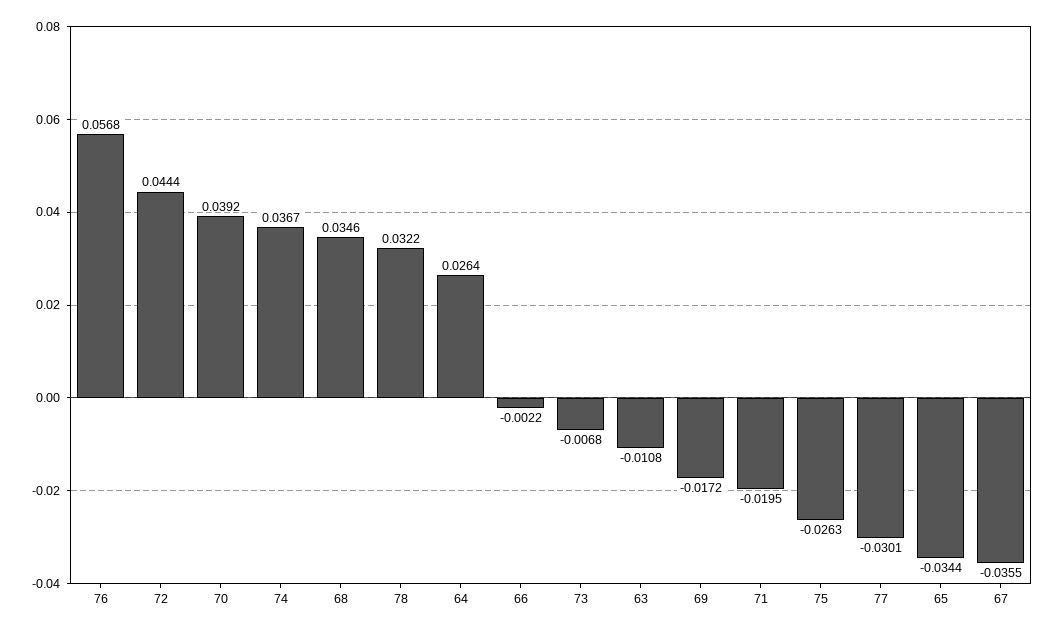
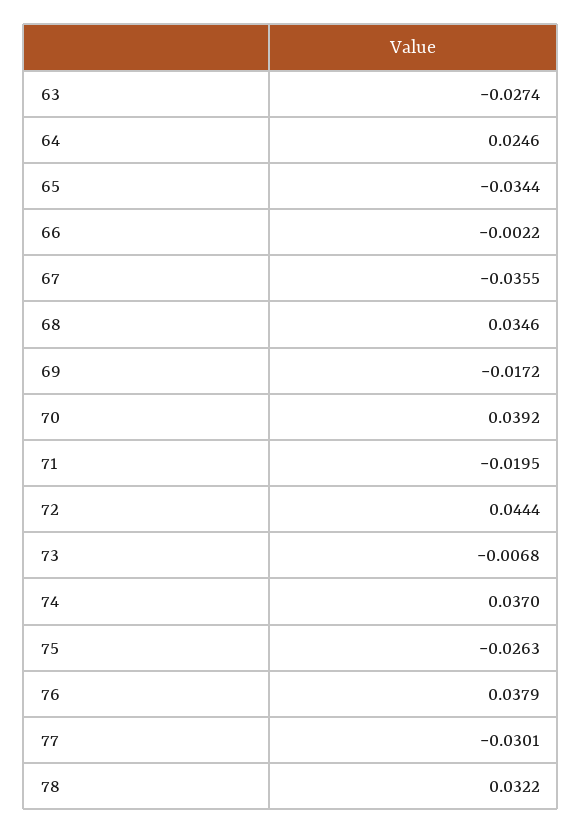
76: 0.0568 -> 0.0379
74: 0.0367 -> 0.037
64: 0.0264 -> 0.0246
63: -0.0108 -> -0.0274

